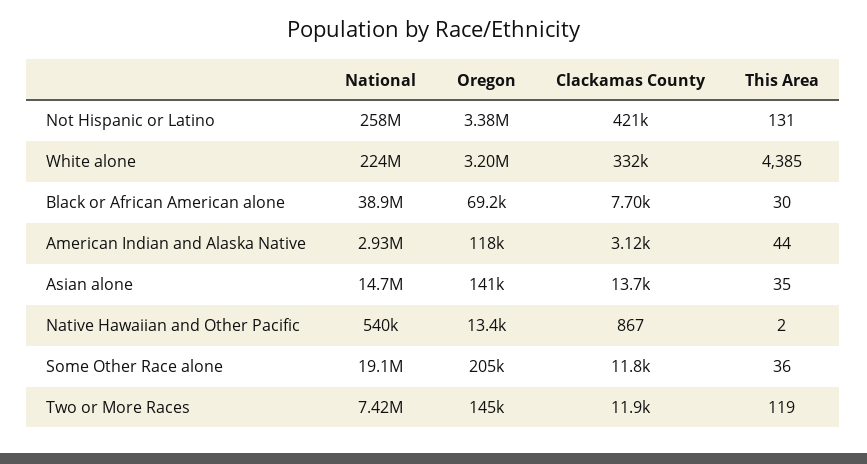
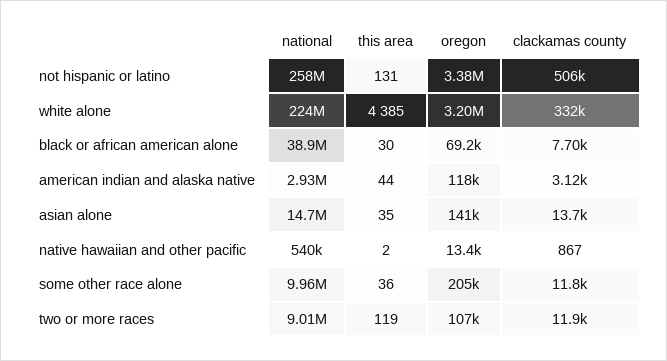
Clackamas County, Not Hispanic or Latino: 421000 -> 506000
National, Some Other Race alone: 19100000 -> 9960000
National, Two or More Races: 7420000 -> 9010000
Oregon, Two or More Races: 145000 -> 107000

